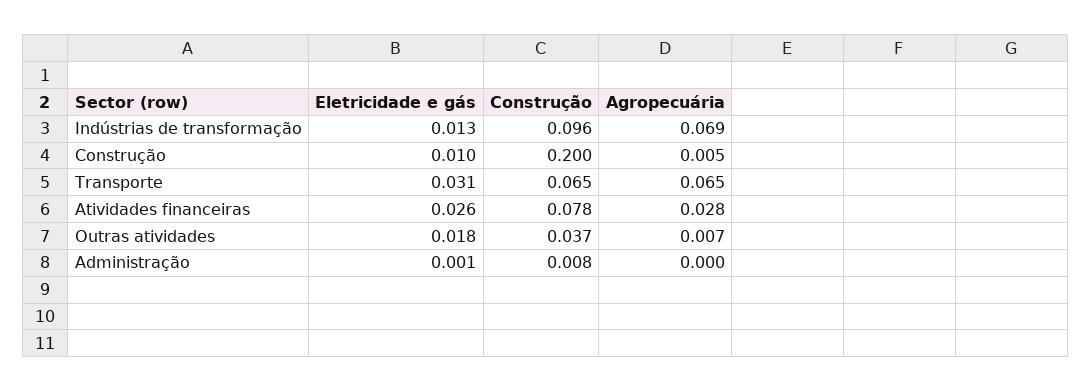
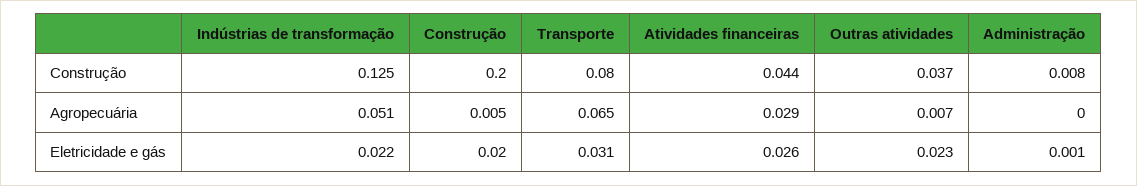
Eletricidade e gás, Indústrias de transformação: 0.013 -> 0.022
Construção, Indústrias de transformação: 0.096 -> 0.125
Agropecuária, Indústrias de transformação: 0.069 -> 0.051
Eletricidade e gás, Construção: 0.01 -> 0.02
Construção, Transporte: 0.065 -> 0.08
Construção, Atividades financeiras: 0.078 -> 0.044
Agropecuária, Atividades financeiras: 0.028 -> 0.029
Eletricidade e gás, Outras atividades: 0.018 -> 0.023

